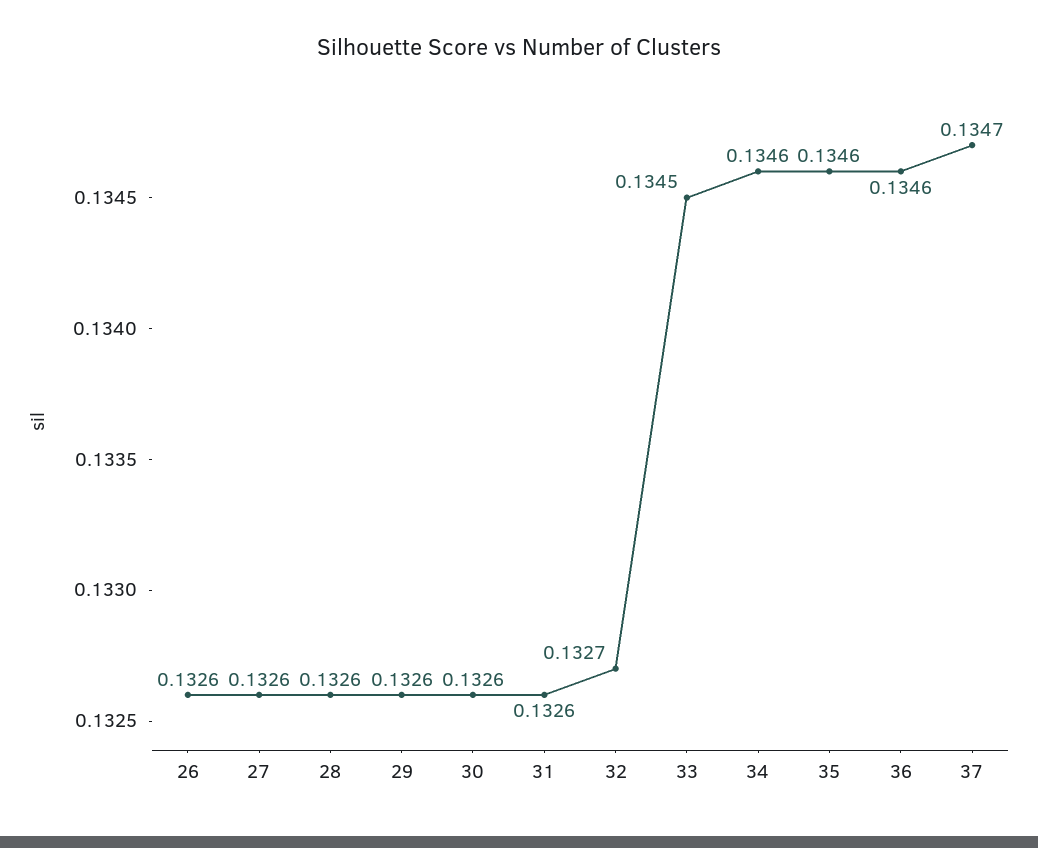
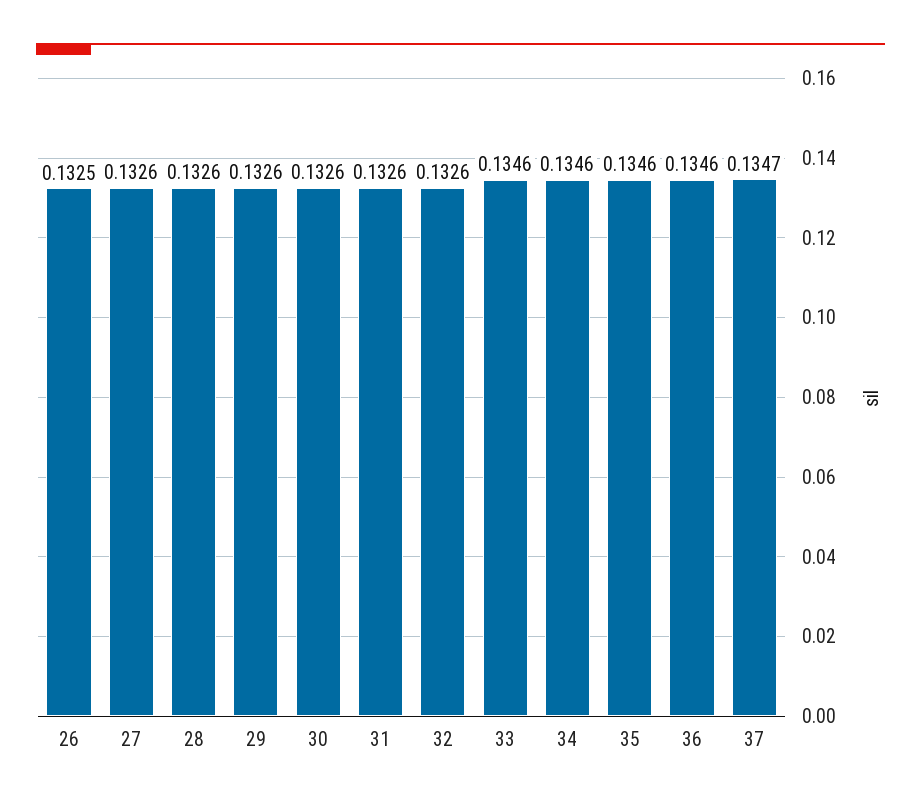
26: 0.1326 -> 0.1325
32: 0.1327 -> 0.1326
33: 0.1345 -> 0.1346

